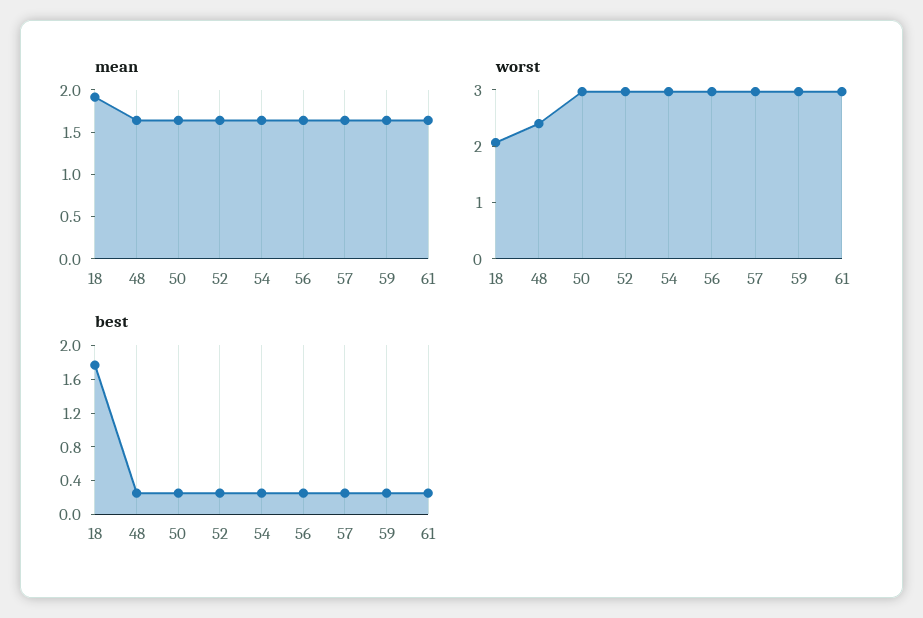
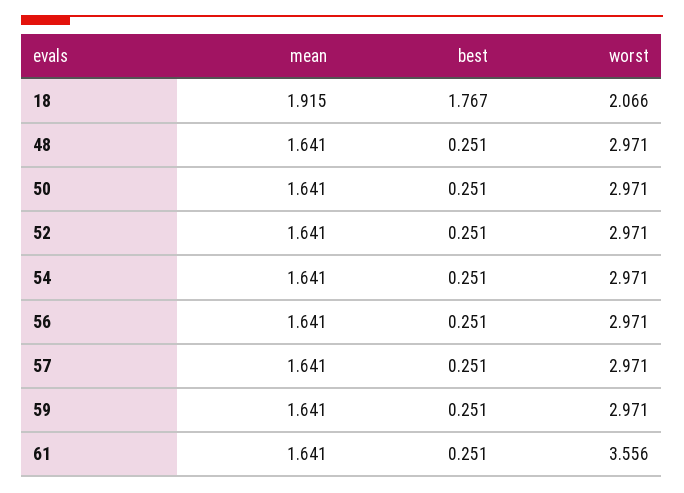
worst, 48: 2.4 -> 2.971
worst, 61: 3 -> 3.556

